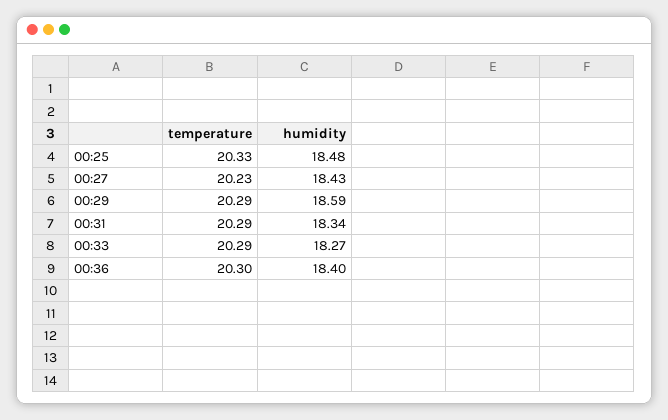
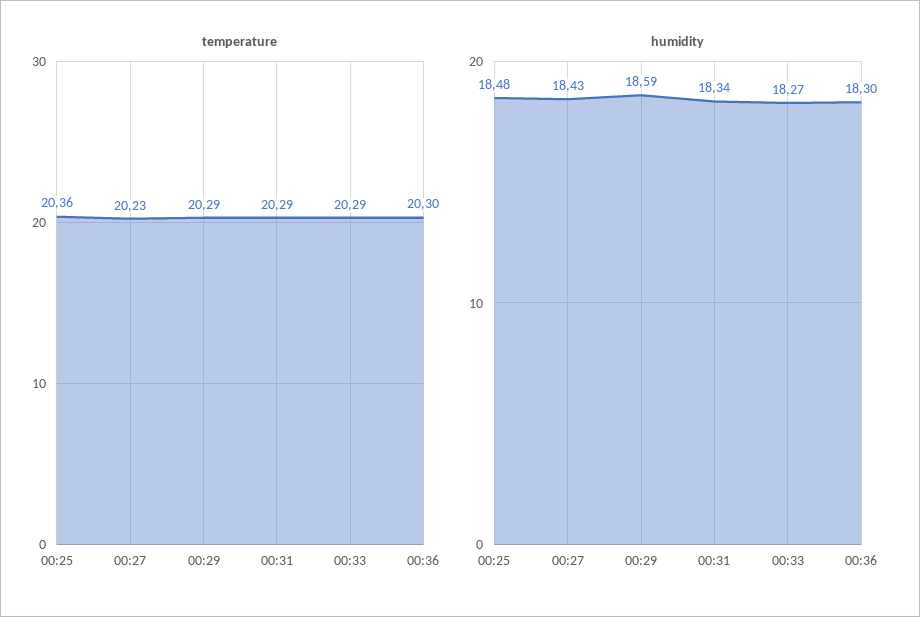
temperature, 00:25: 20.33 -> 20.36
humidity, 00:36: 18.4 -> 18.3

